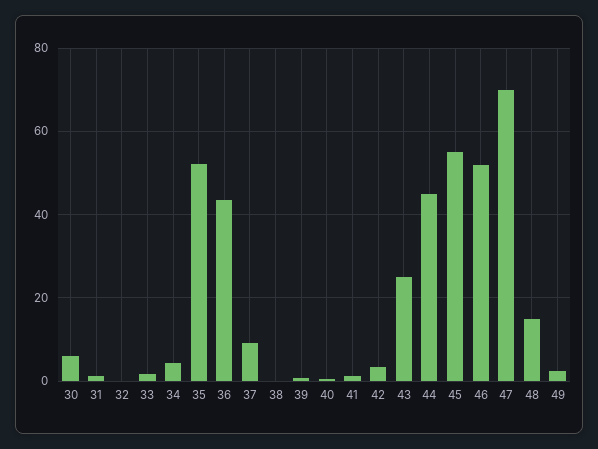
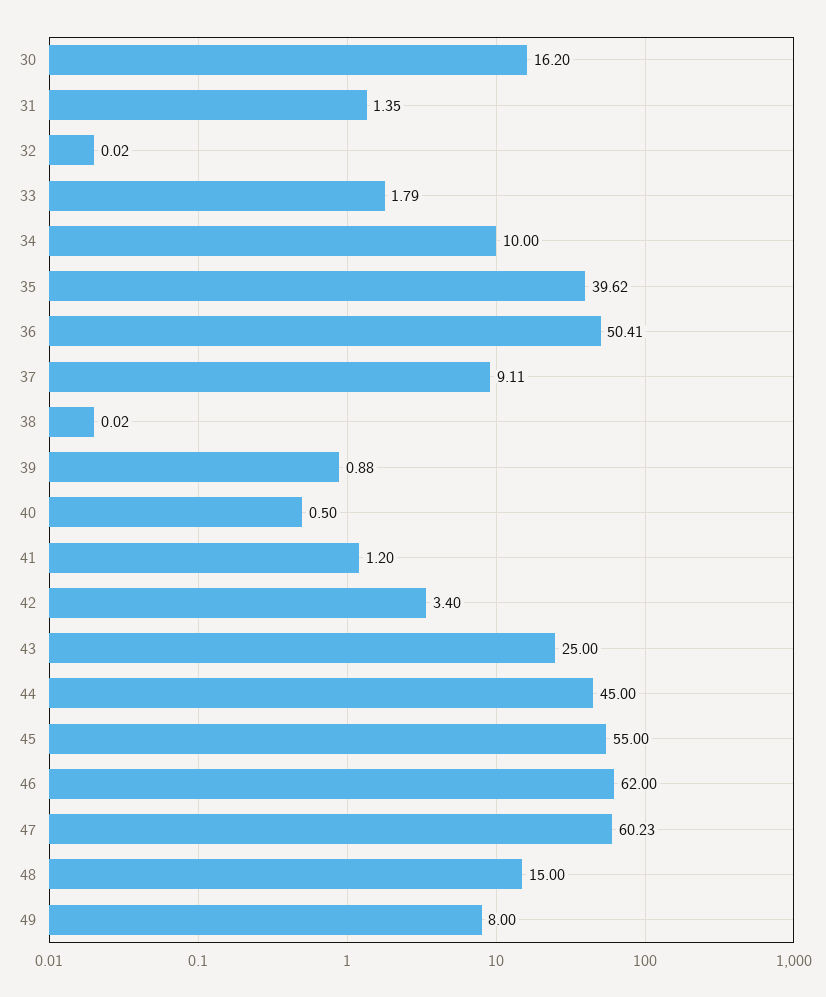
30: 6 -> 16.2
34: 4 -> 10
35: 52 -> 39.62
36: 44 -> 50.41
46: 52 -> 62
47: 70 -> 60.23
49: 2 -> 8

